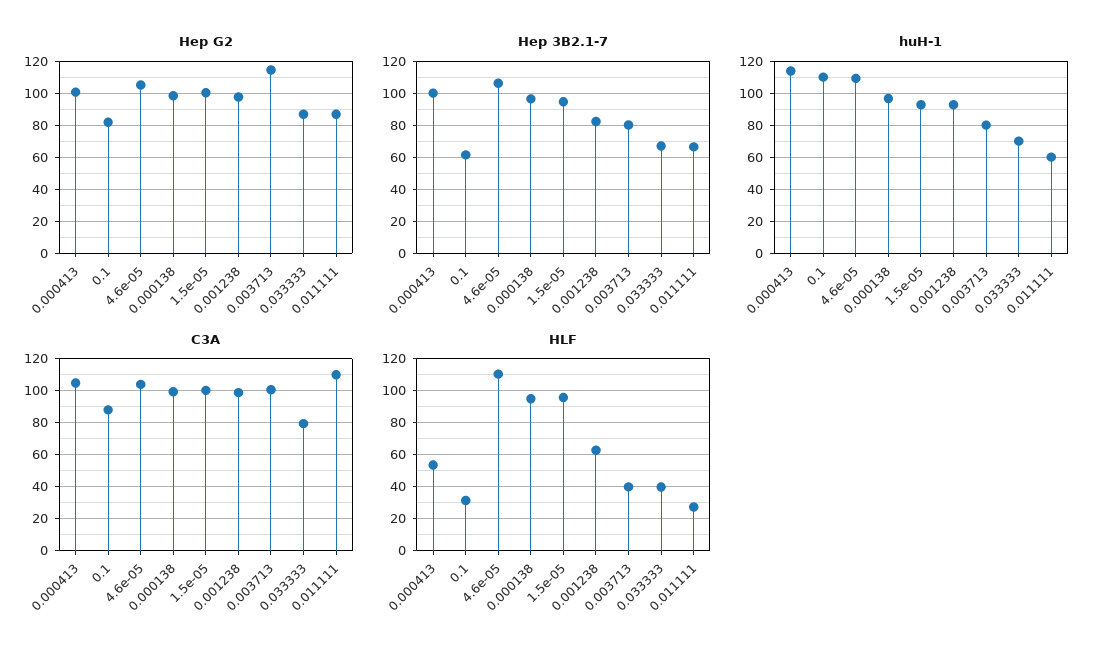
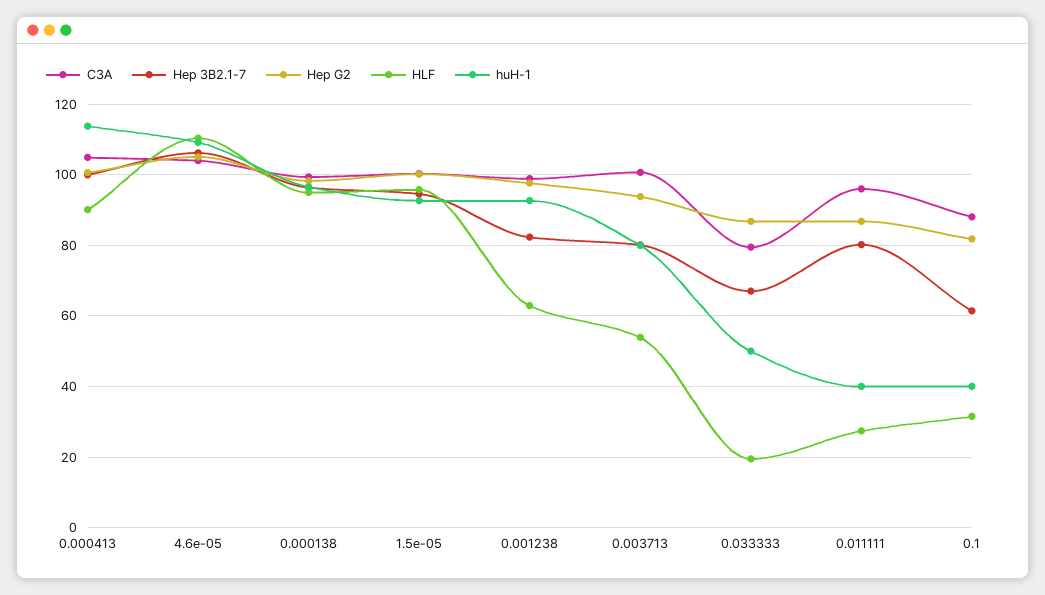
Hep G2, 0.003713: 115 -> 94
Hep 3B2.1-7, 0.011111: 65 -> 80
huH-1, 0.1: 110 -> 40
huH-1, 0.033333: 70 -> 50
huH-1, 0.011111: 60 -> 40
C3A, 0.011111: 110 -> 96
HLF, 0.000413: 55 -> 90
HLF, 0.003713: 40 -> 54
HLF, 0.033333: 40 -> 20

